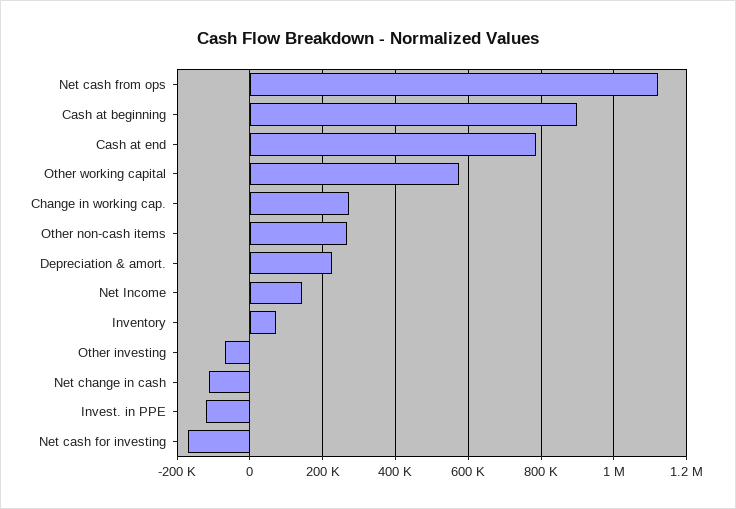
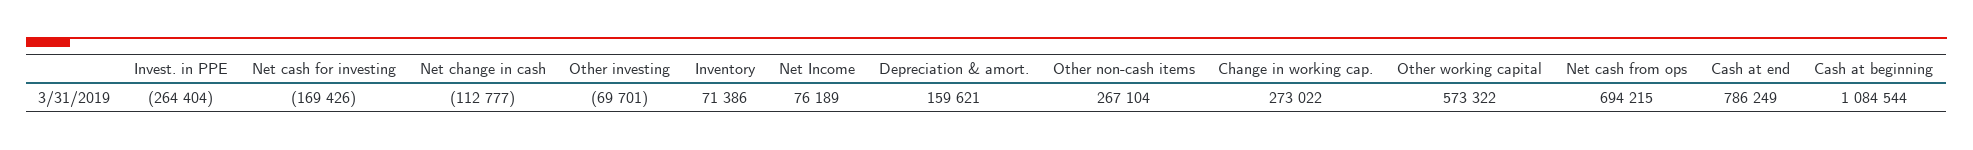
Net cash from ops: 1120000 -> 694215
Cash at beginning: 900000 -> 1084544
Depreciation & amort.: 220000 -> 159621
Net Income: 140000 -> 76189
Invest. in PPE: -120000 -> -264404

